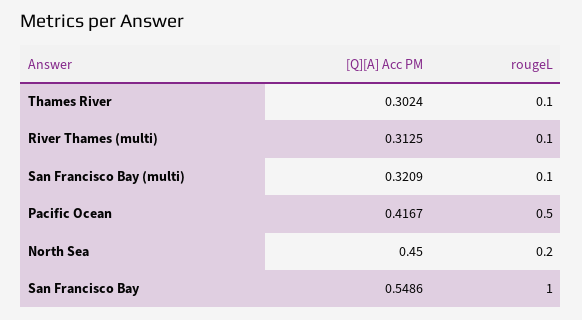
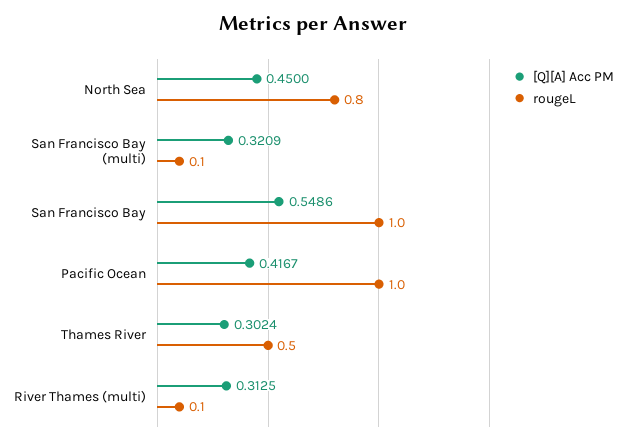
rougeL, Thames River: 0.1 -> 0.5
rougeL, Pacific Ocean: 0.5 -> 1
rougeL, North Sea: 0.2 -> 0.8

